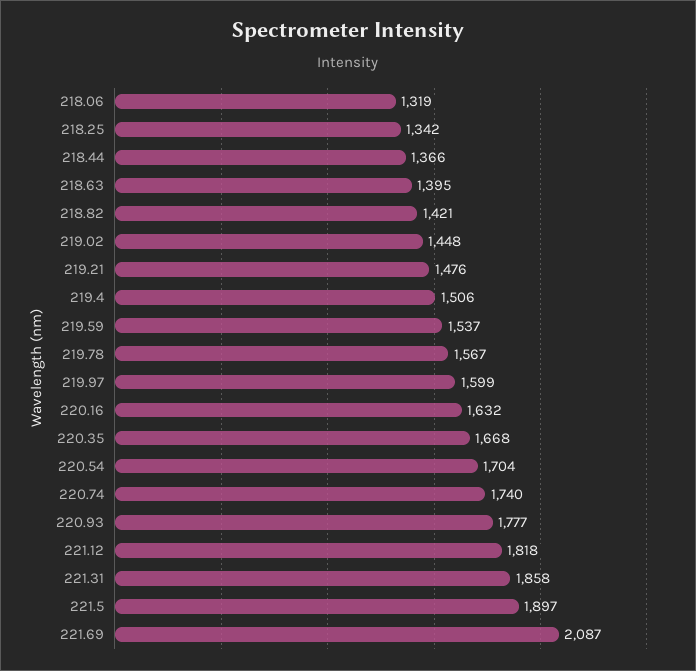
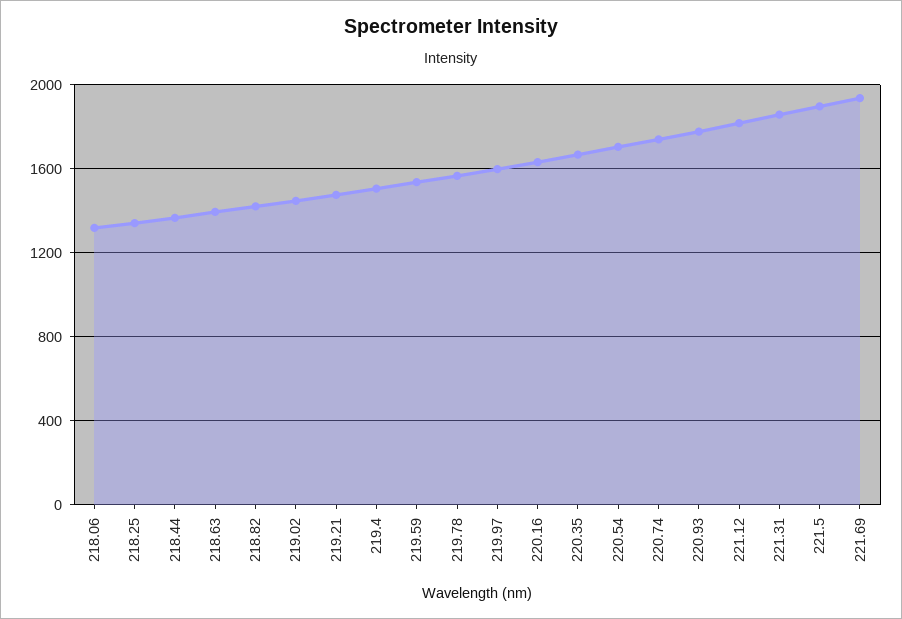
221.69: 2087 -> 1950

